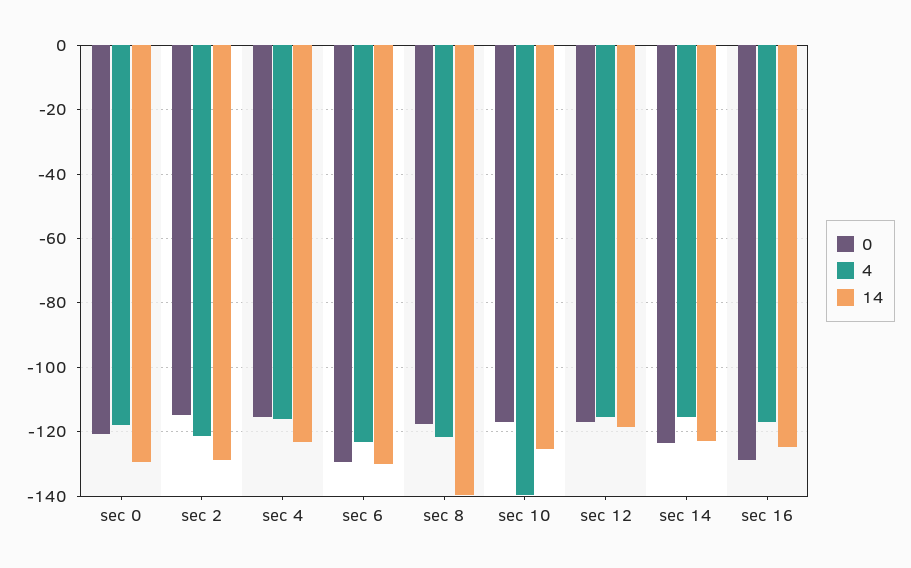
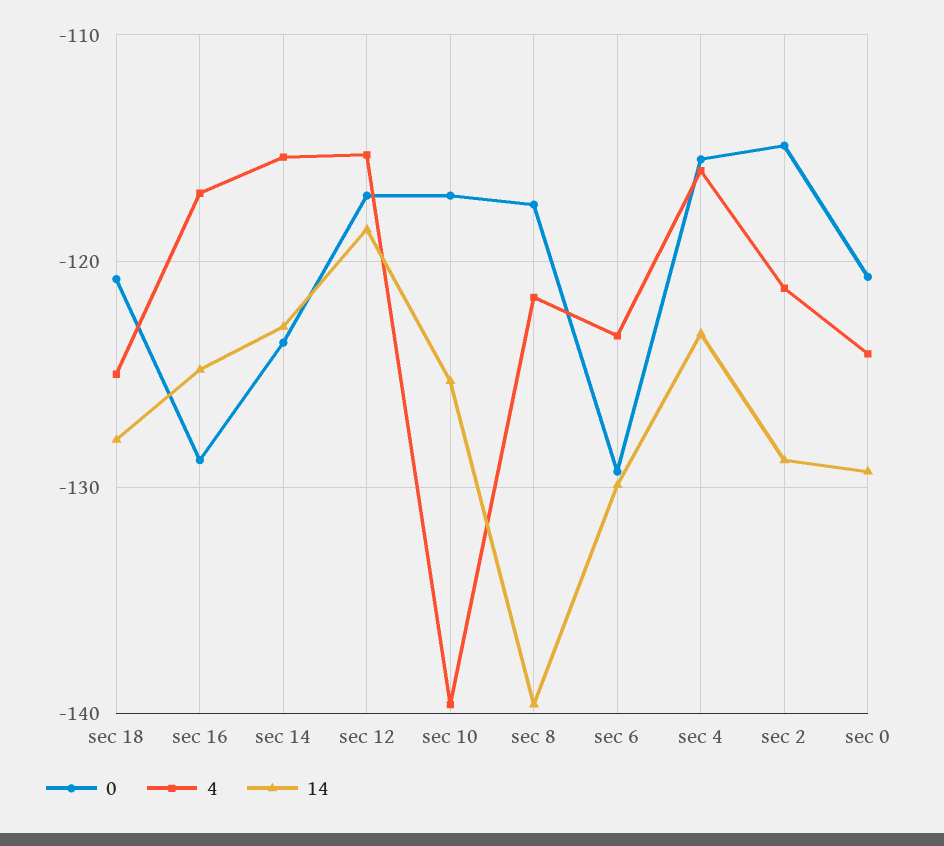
4, sec 0: -118 -> -124
0, sec 18: none -> -121
4, sec 18: none -> -125
14, sec 18: none -> -128

